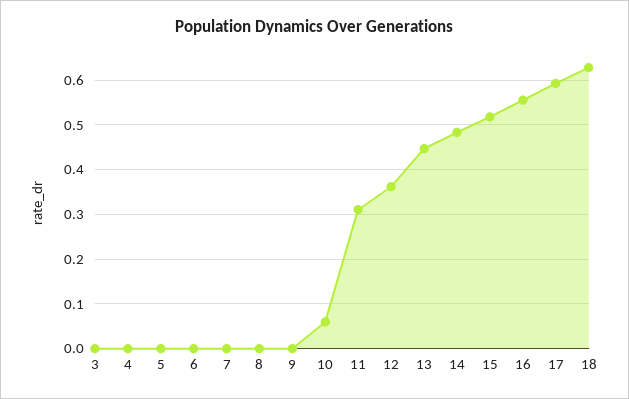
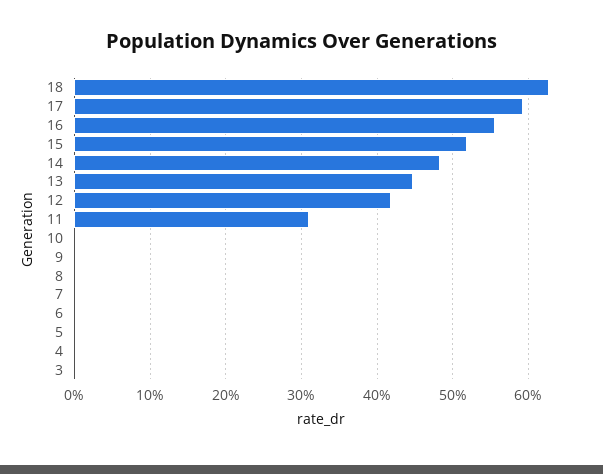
10: 0.06 -> 0
12: 0.36 -> 0.42

